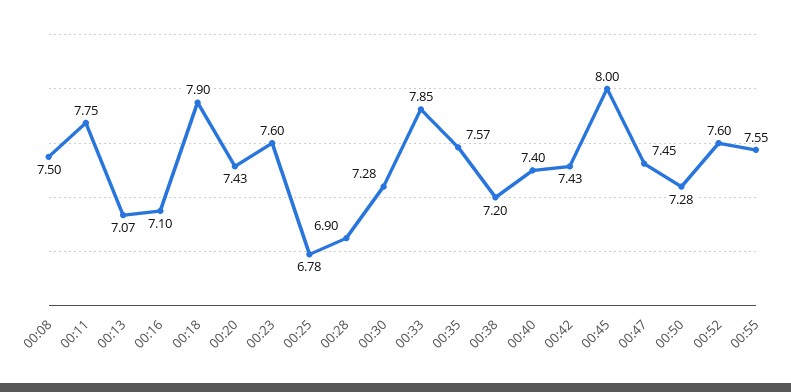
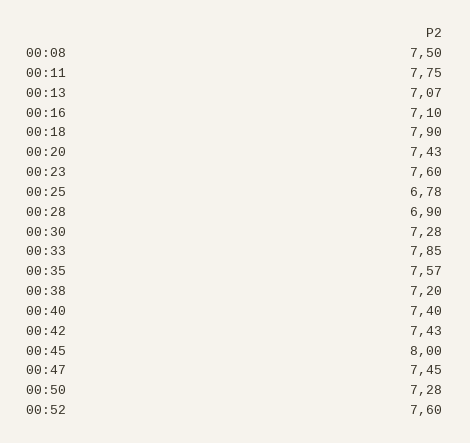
00:55: 7.55 -> none

